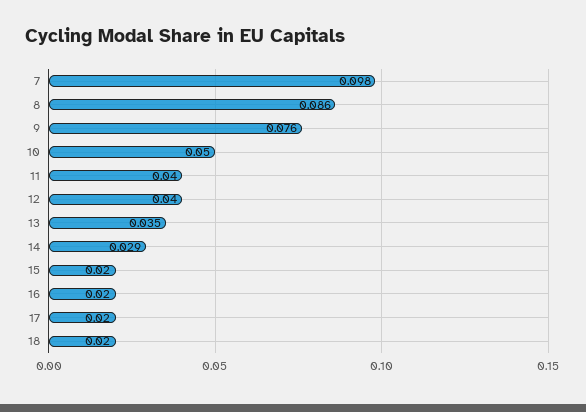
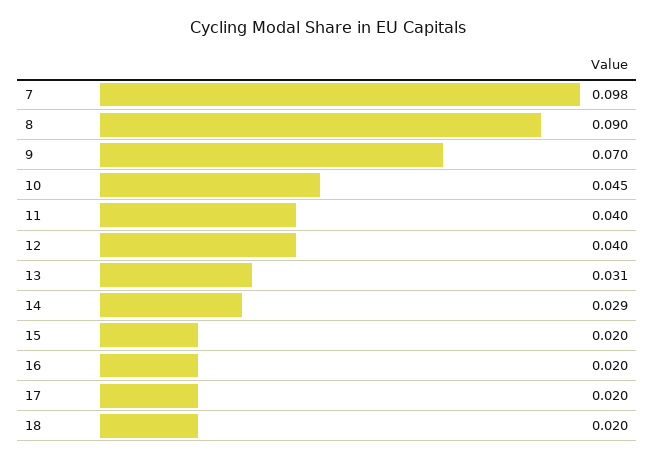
8: 0.086 -> 0.09
9: 0.076 -> 0.07
10: 0.05 -> 0.045
13: 0.035 -> 0.031

